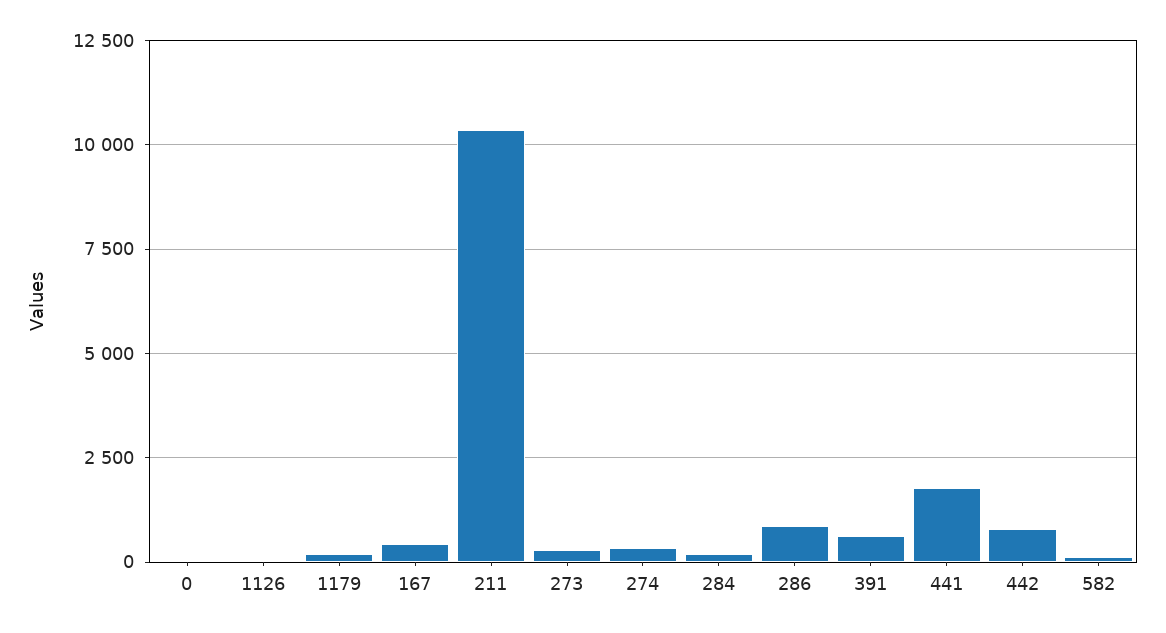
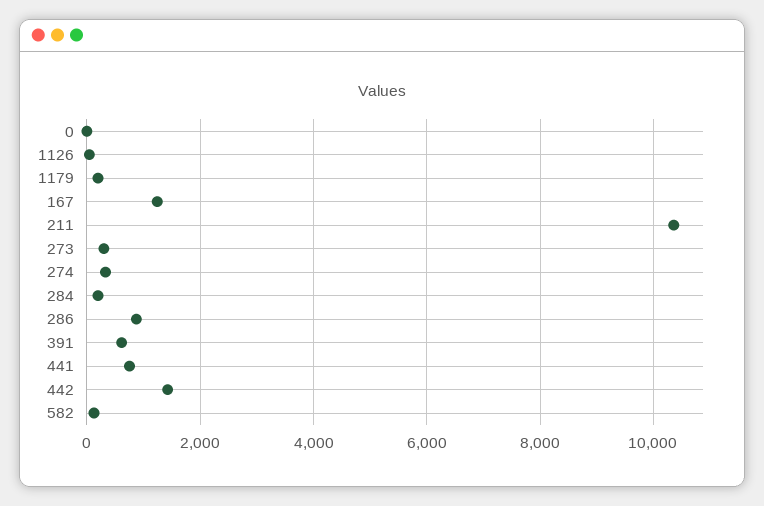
167: 500 -> 1200
441: 1750 -> 800
442: 750 -> 1400

